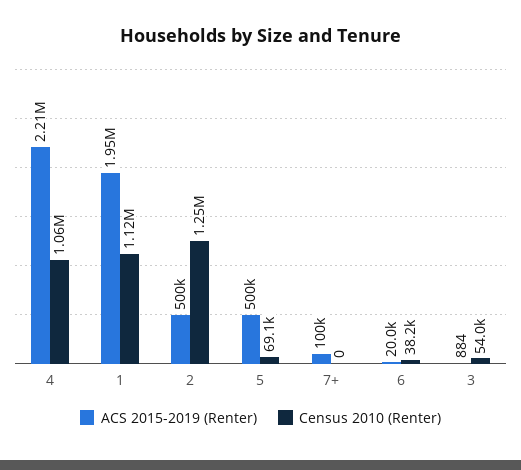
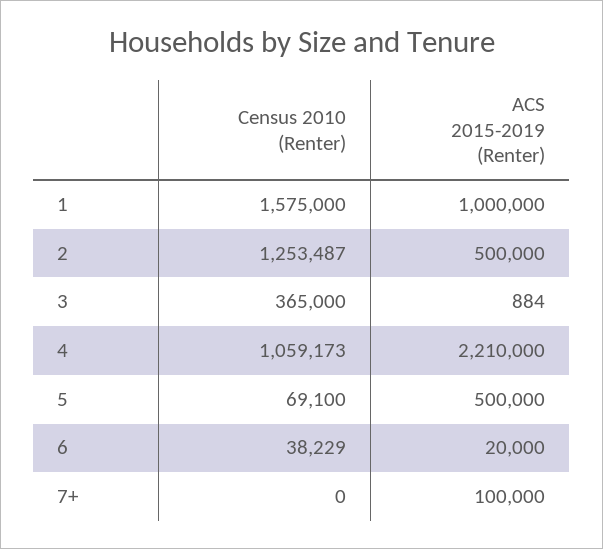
ACS 2015-2019 (Renter), 1: 1950000 -> 1000000
Census 2010 (Renter), 1: 1120000 -> 1575000
Census 2010 (Renter), 3: 54000 -> 365000

